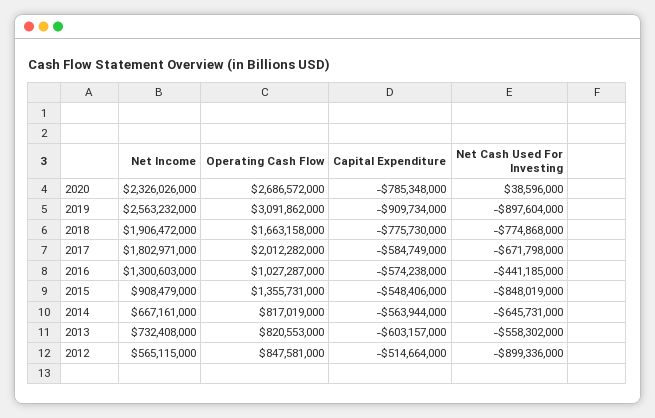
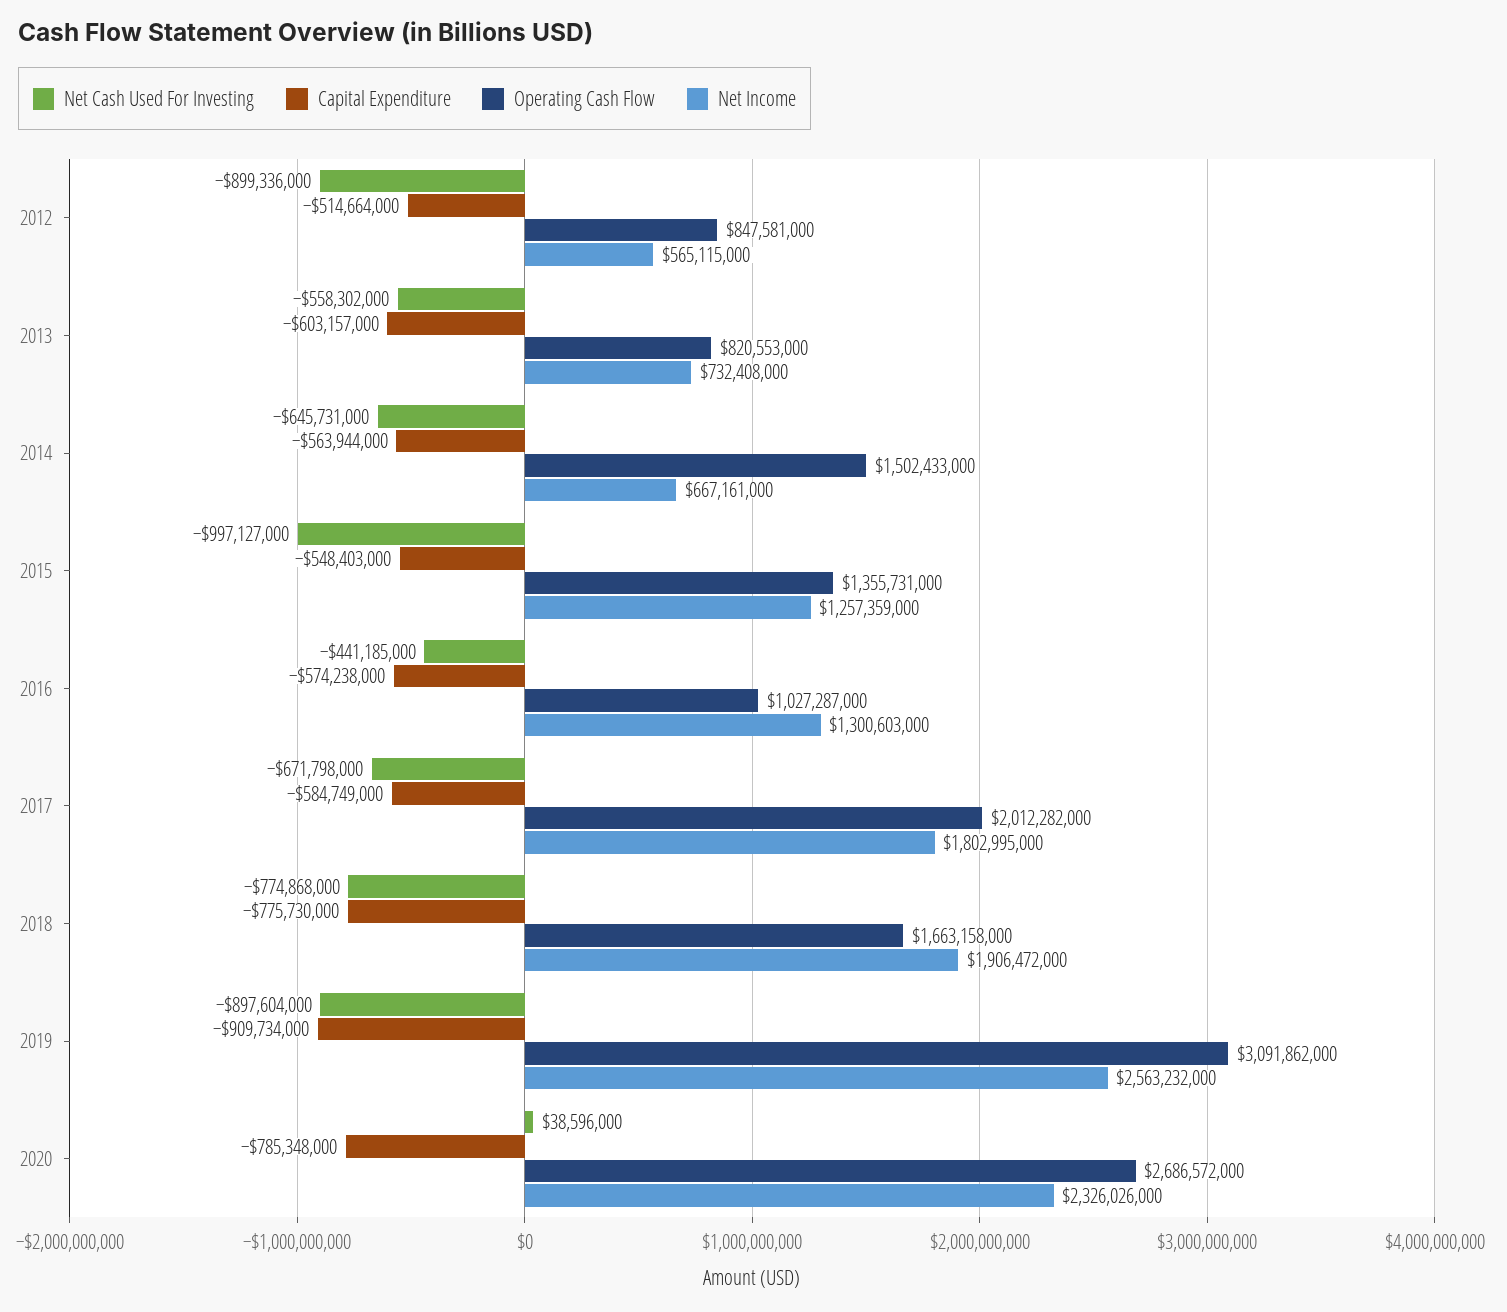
Net Income, 2017: 1802971000 -> 1802995000
Net Income, 2015: 908479000 -> 1257359000
Capital Expenditure, 2015: -548406000 -> -548403000
Net Cash Used For Investing, 2015: -848019000 -> -997127000
Operating Cash Flow, 2014: 817019000 -> 1502433000

